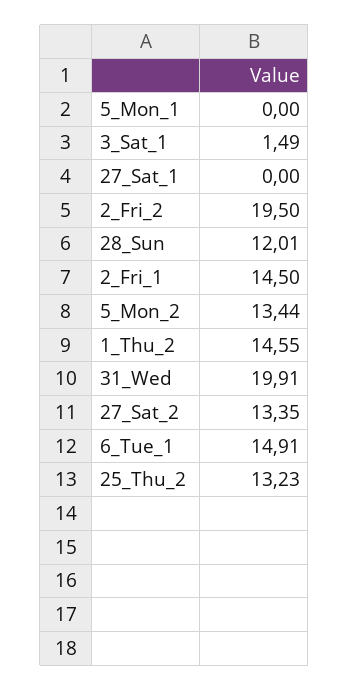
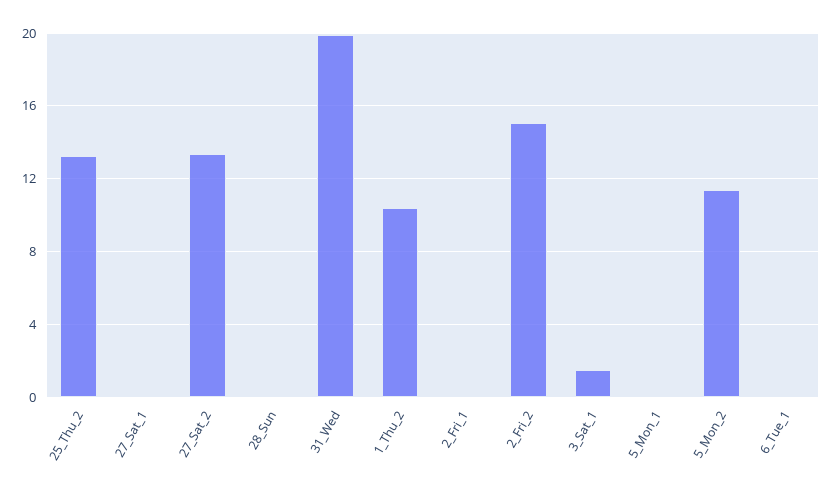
2_Fri_2: 19.5 -> 15
28_Sun: 12.01 -> 0
2_Fri_1: 14.5 -> 0
5_Mon_2: 13.44 -> 11.5
1_Thu_2: 14.55 -> 10.5
6_Tue_1: 14.91 -> 0

